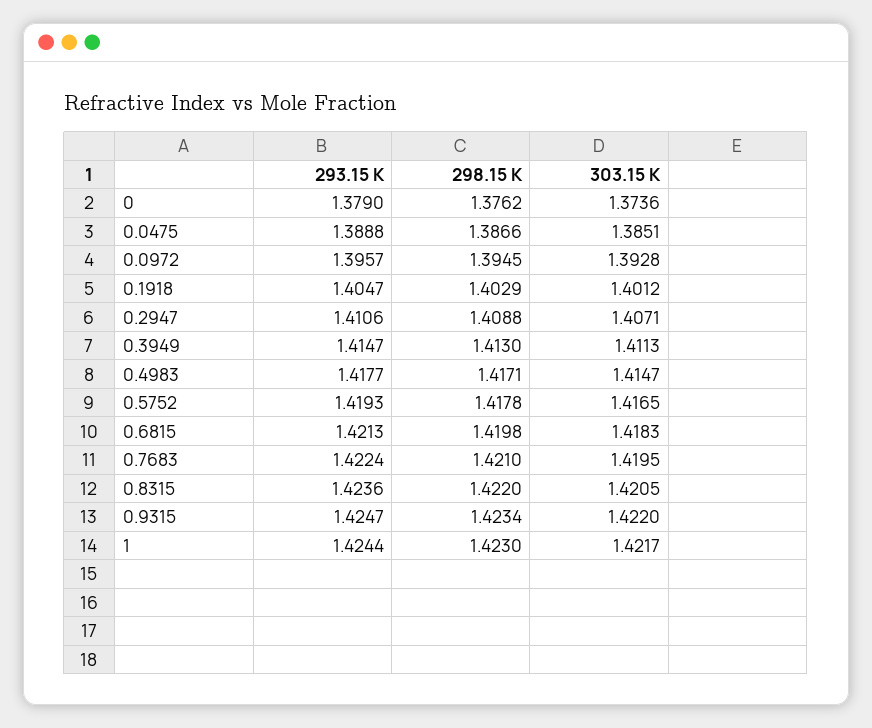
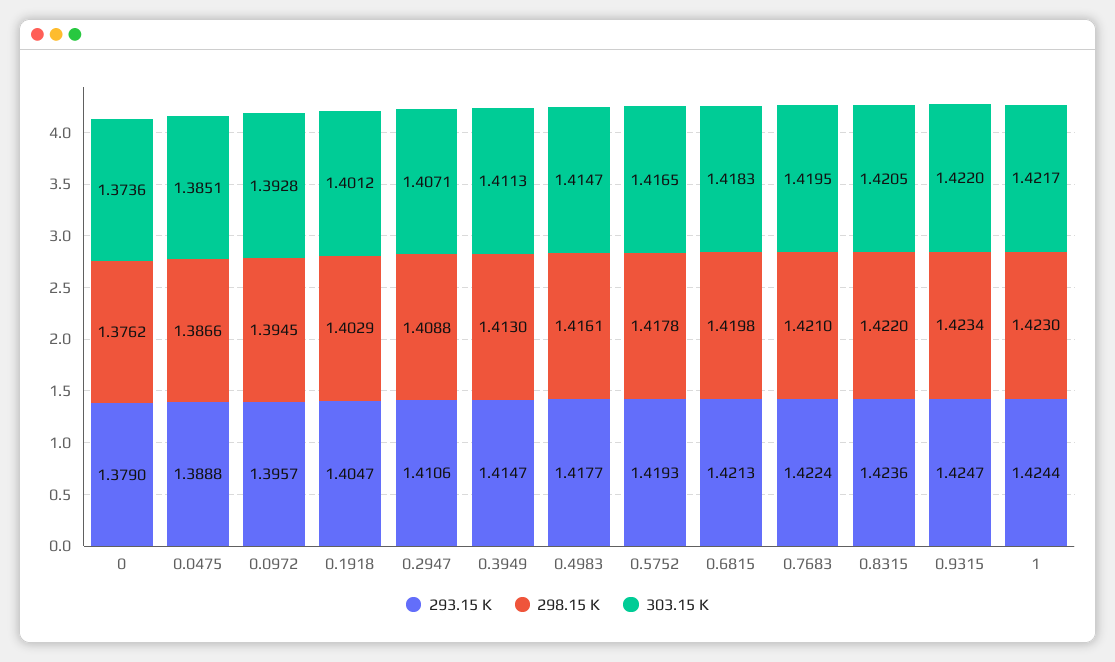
298.15 K, 0.4983: 1.4171 -> 1.4161

